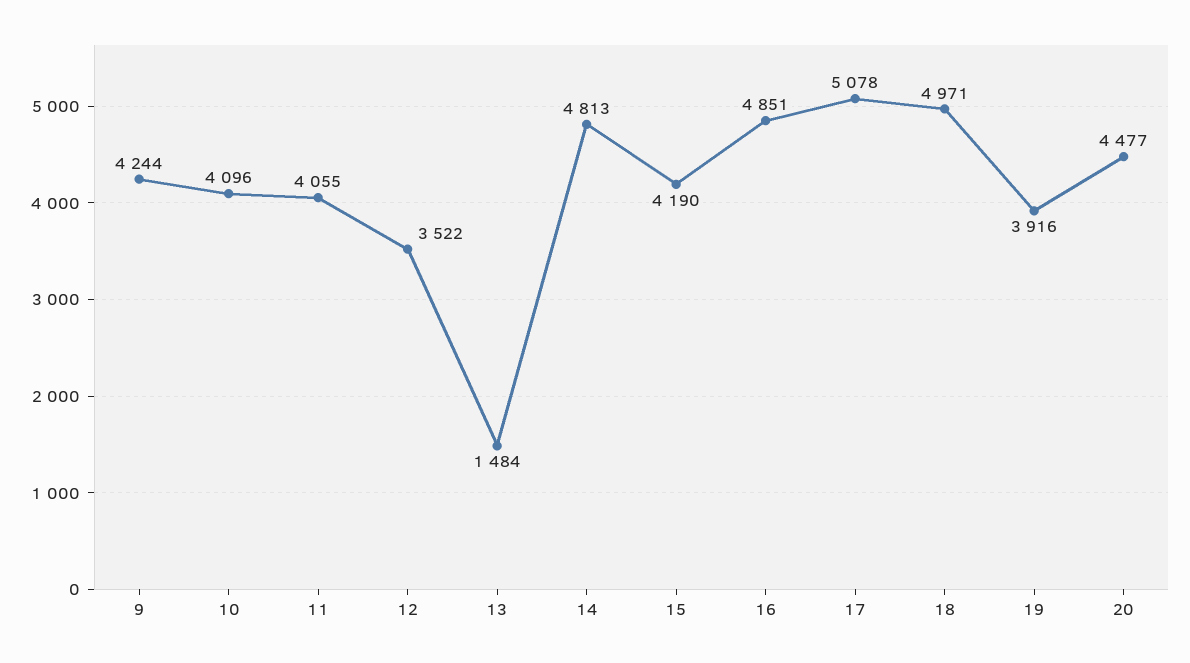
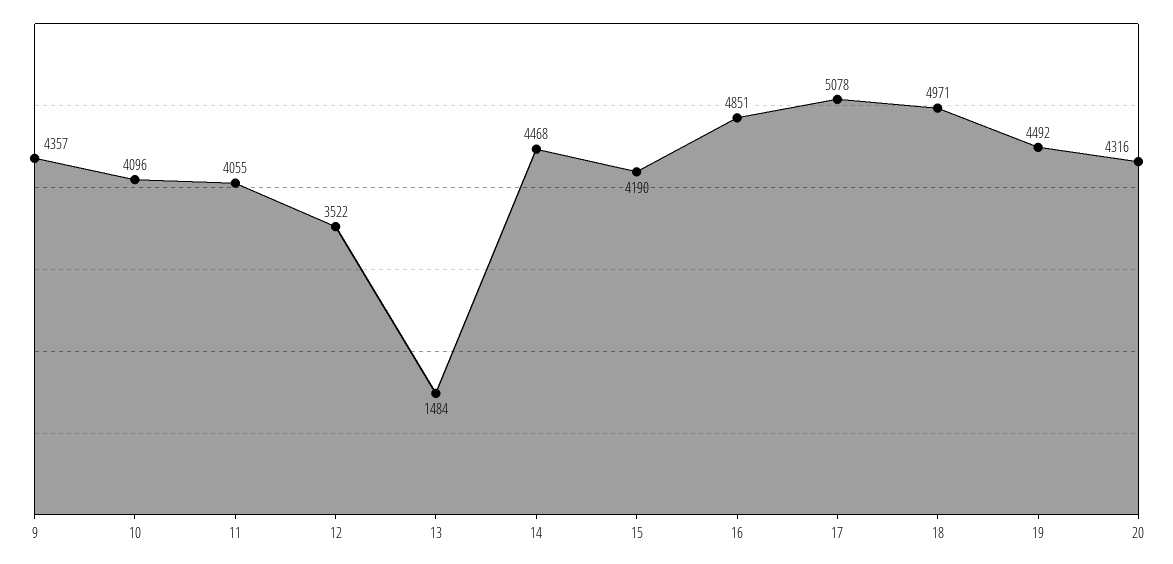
9: 4244 -> 4357
14: 4813 -> 4468
19: 3916 -> 4492
20: 4477 -> 4316

